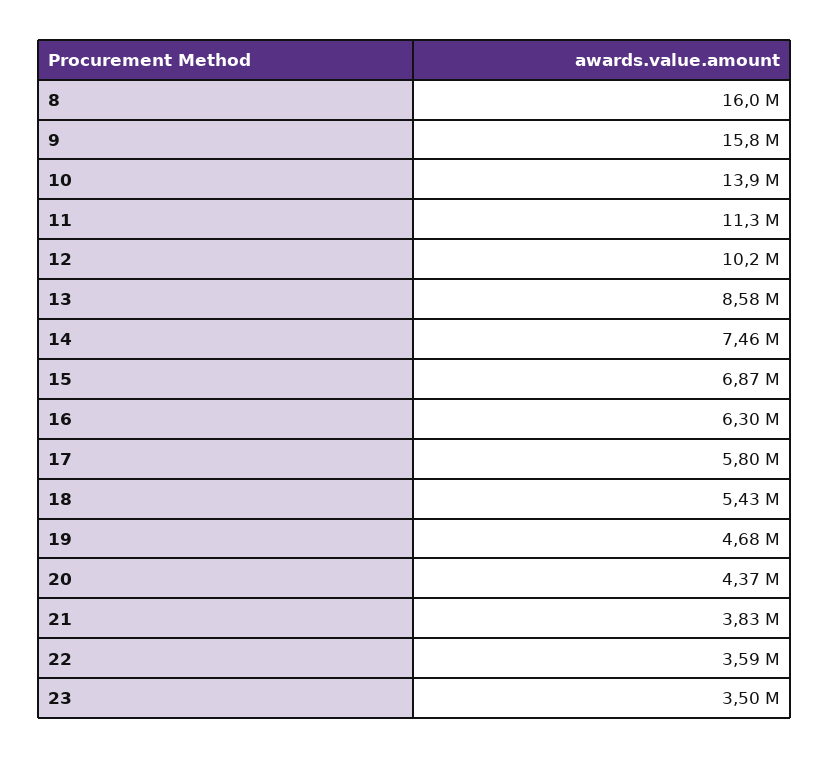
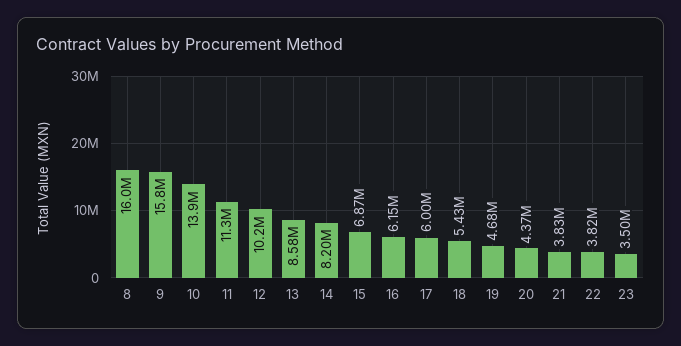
14: 7460000 -> 8200000
16: 6300000 -> 6150000
17: 5800000 -> 6000000
22: 3590000 -> 3820000

